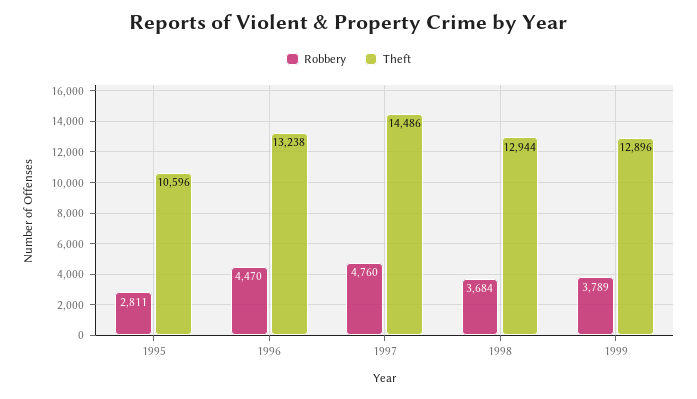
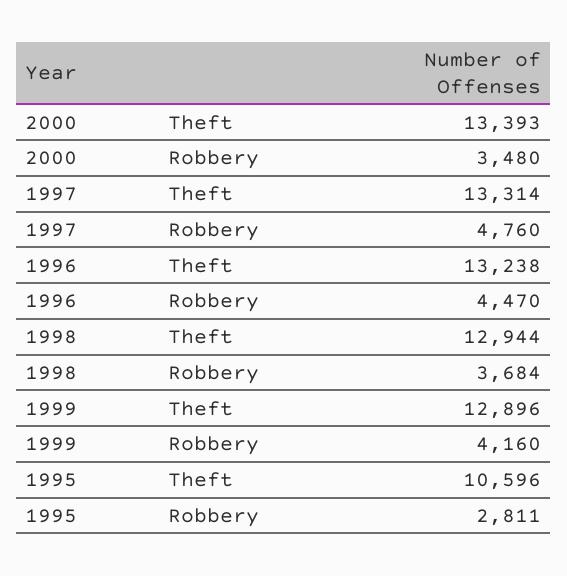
Theft, 1997: 14486 -> 13314
Robbery, 1999: 3789 -> 4160
Theft, 2000: none -> 13393
Robbery, 2000: none -> 3480

